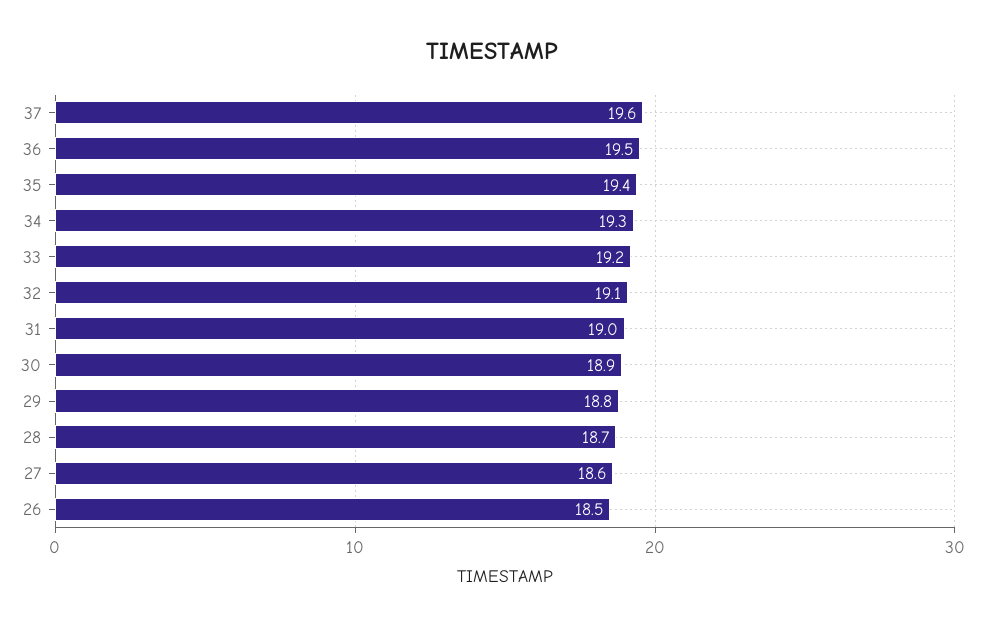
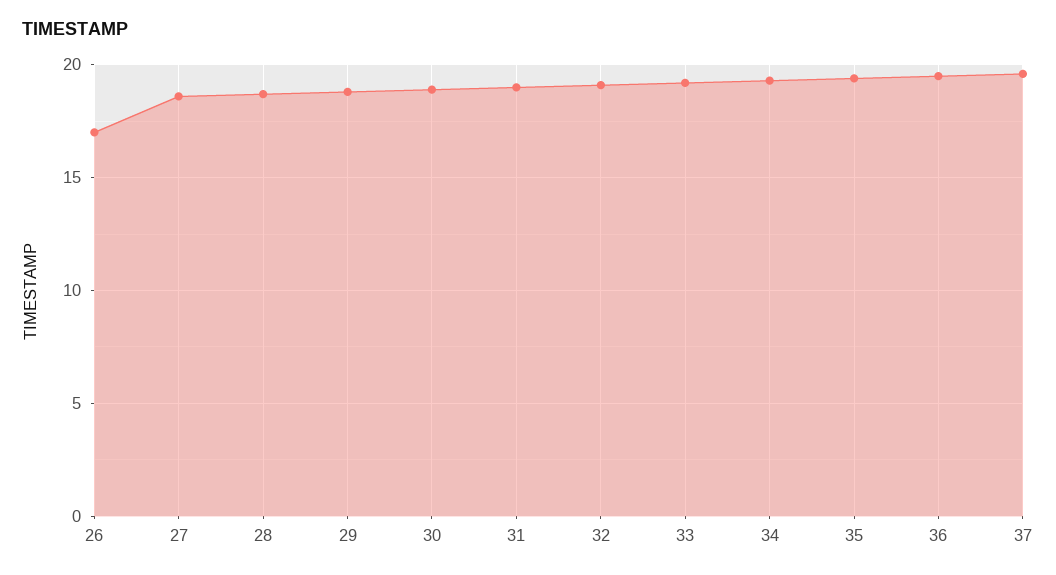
26: 18.5 -> 17

